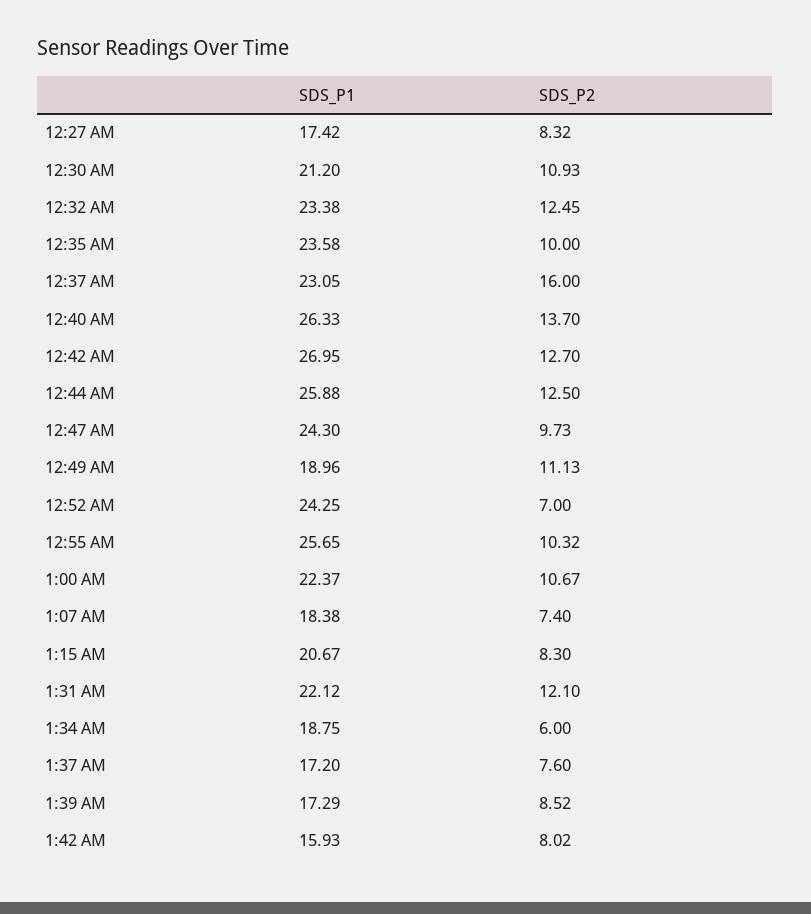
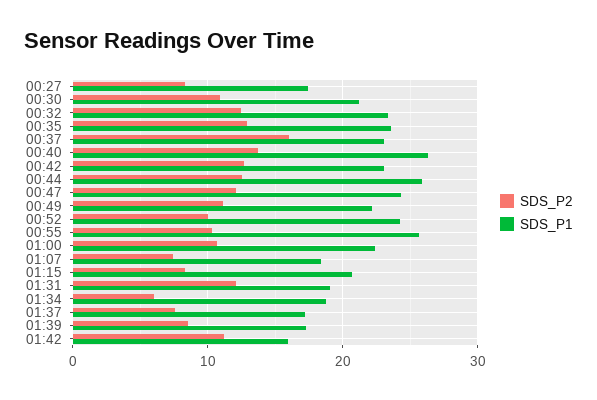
SDS_P2, 12:35 AM: 10 -> 13
SDS_P1, 12:42 AM: 26.95 -> 23
SDS_P2, 12:47 AM: 9.73 -> 12
SDS_P1, 12:49 AM: 18.96 -> 22
SDS_P2, 12:52 AM: 7 -> 10
SDS_P1, 1:31 AM: 22.12 -> 19
SDS_P2, 1:42 AM: 8.02 -> 11

